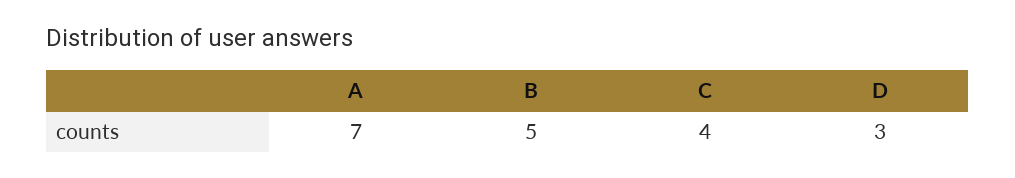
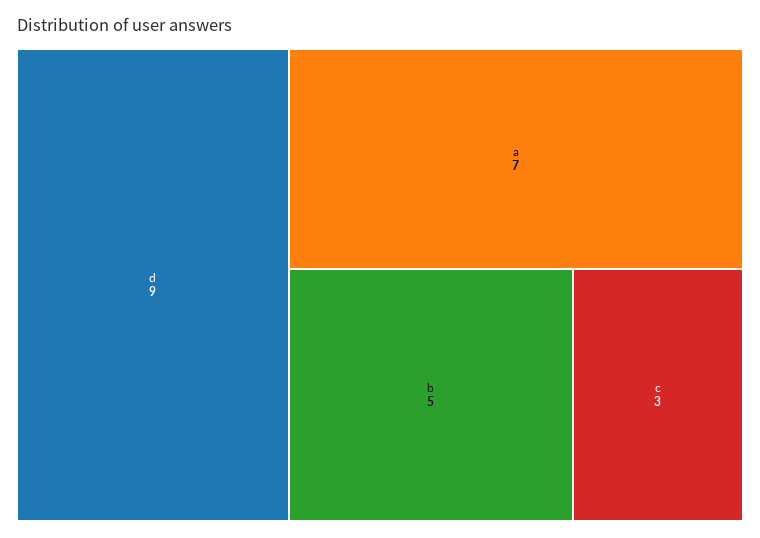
C: 4 -> 3
D: 3 -> 9

